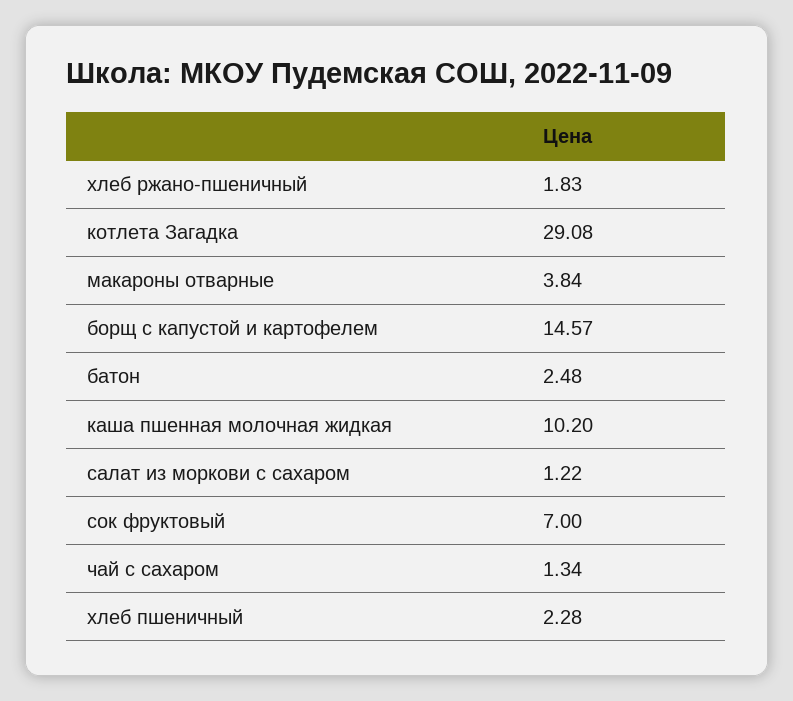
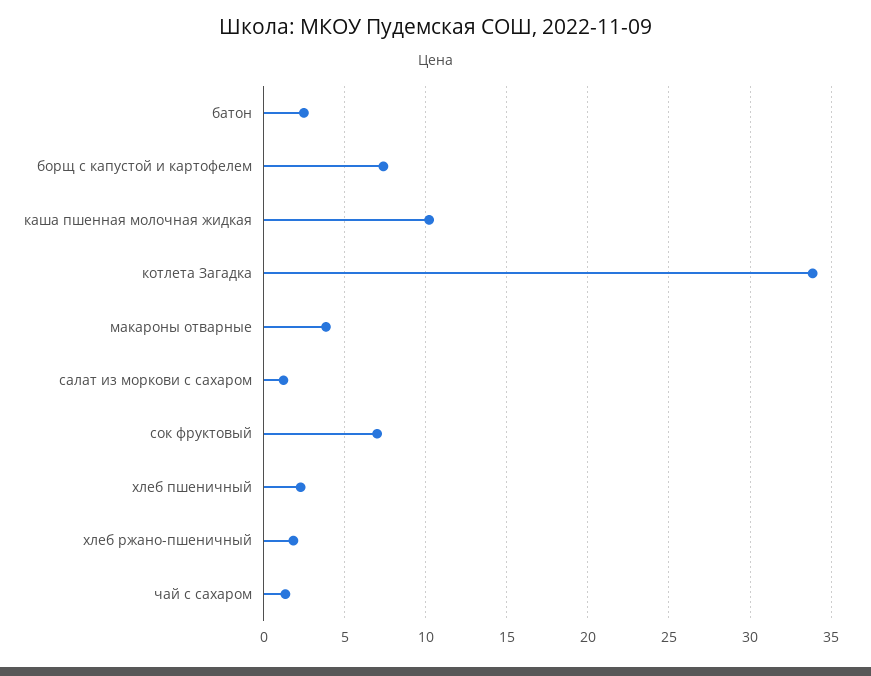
котлета Загадка: 29.08 -> 34
борщ с капустой и картофелем: 14.57 -> 7.5

